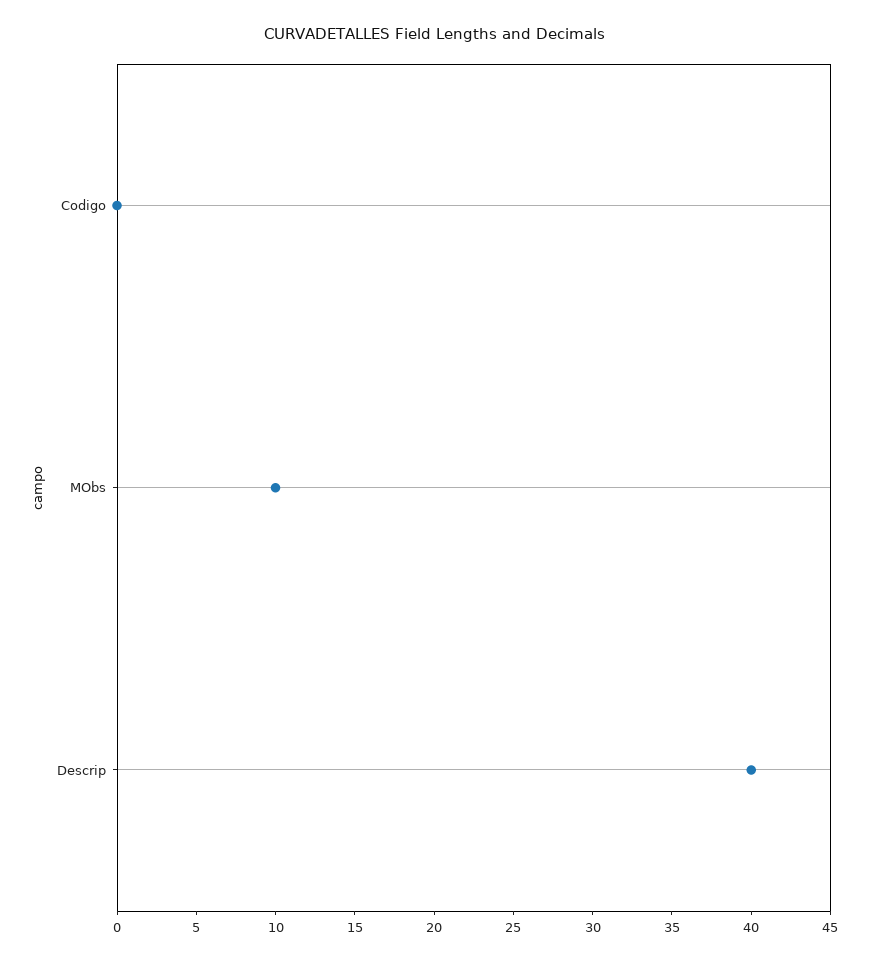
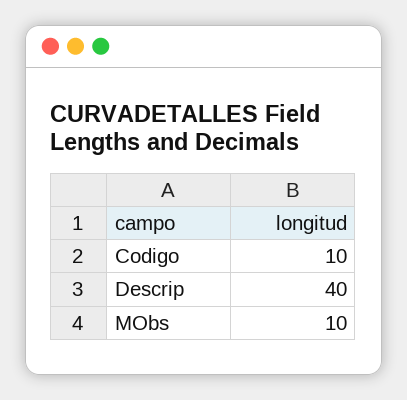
Codigo: 0 -> 10

